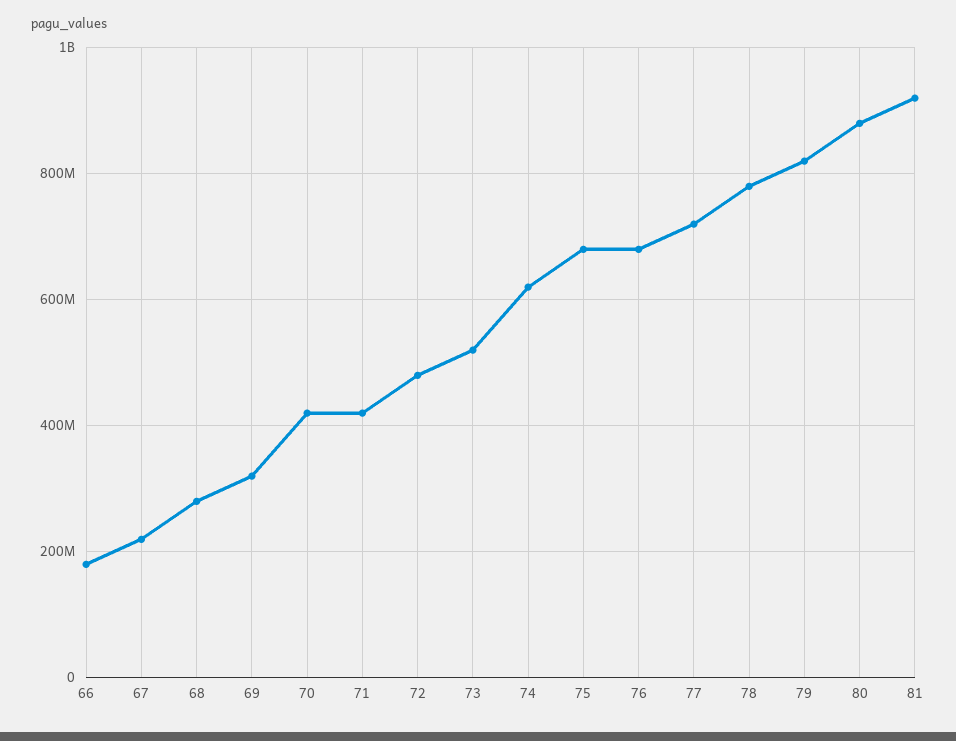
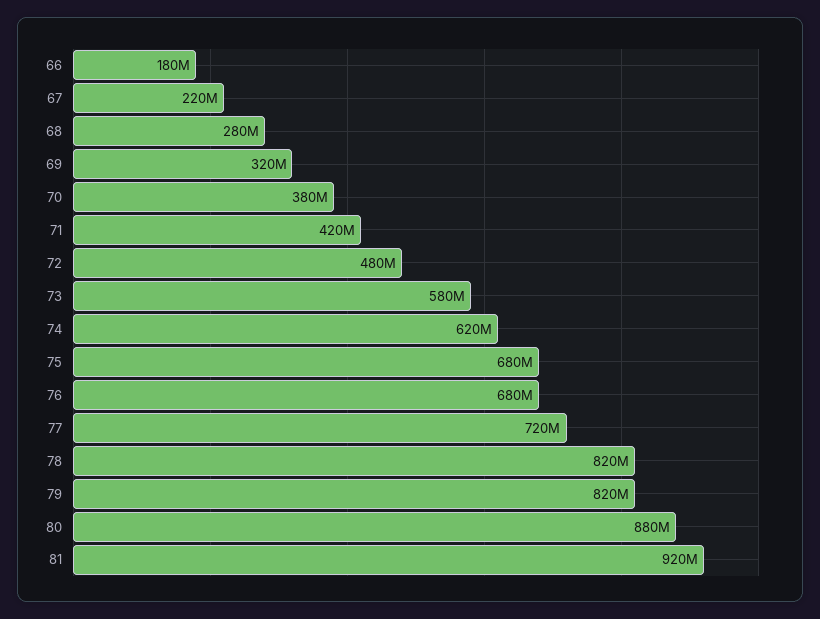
70: 420000000 -> 380000000
73: 520000000 -> 580000000
78: 780000000 -> 820000000

